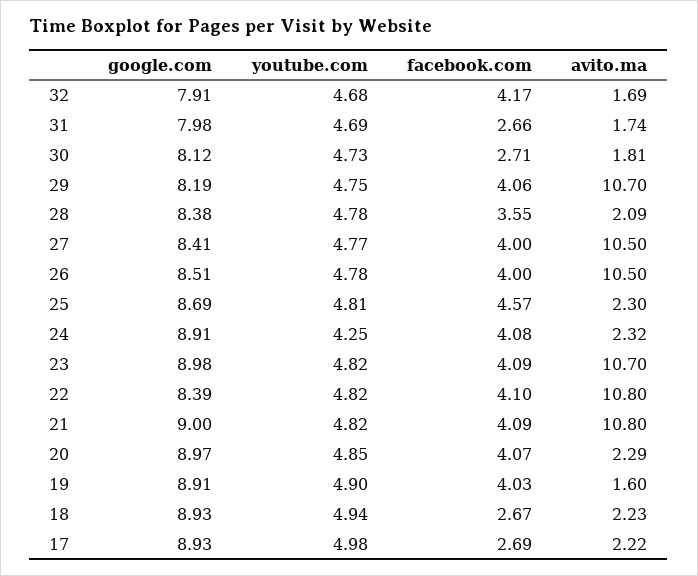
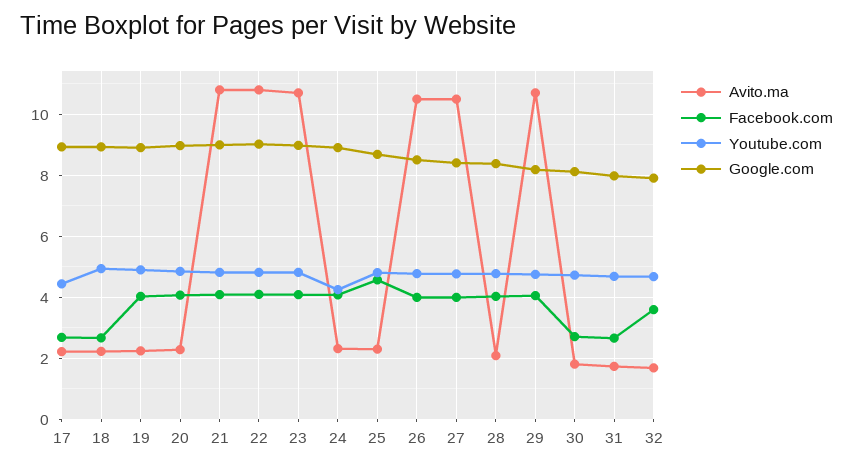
facebook.com, 32: 4.17 -> 3.6
facebook.com, 28: 3.55 -> 4
google.com, 22: 8.39 -> 9
avito.ma, 19: 1.6 -> 2.2
youtube.com, 17: 4.98 -> 4.4

